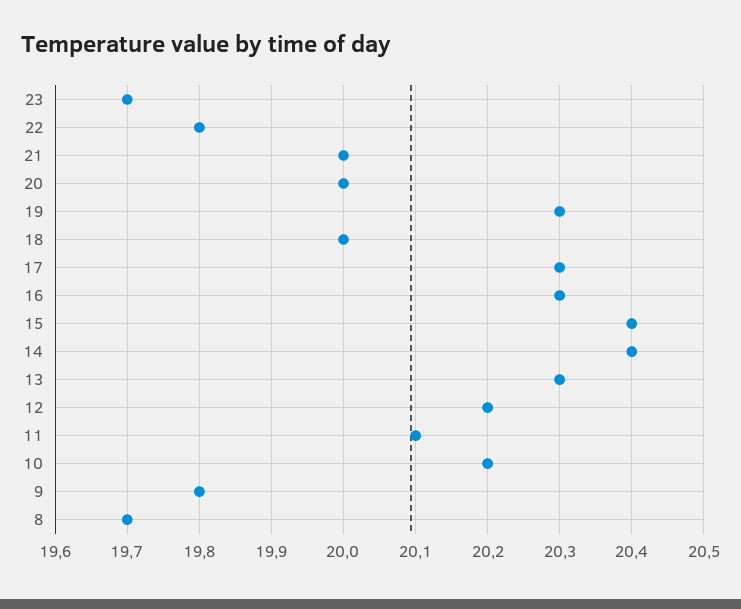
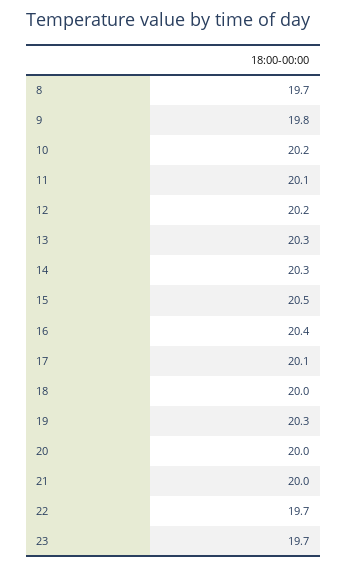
22: 19.8 -> 19.7
17: 20.3 -> 20.1
16: 20.3 -> 20.4
15: 20.4 -> 20.5
14: 20.4 -> 20.3

